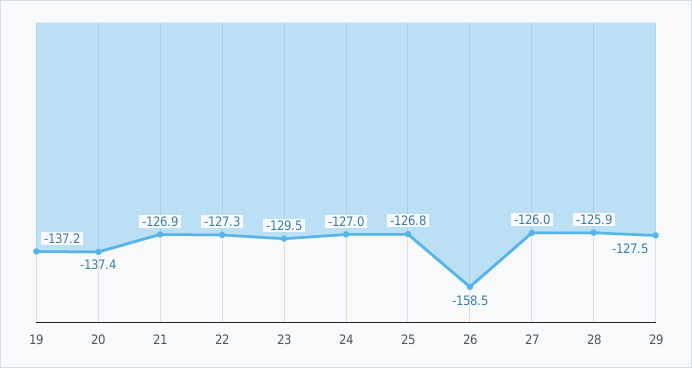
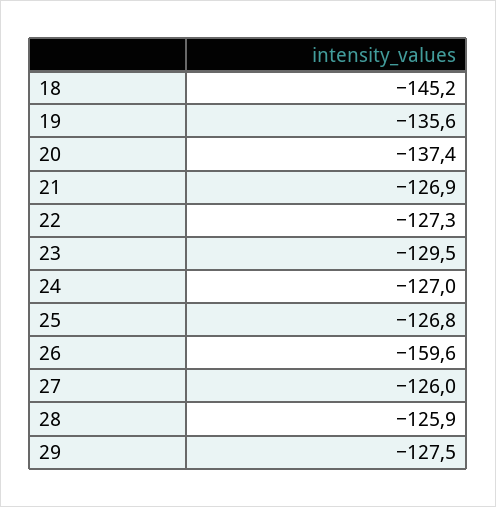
19: -137.2 -> -135.6
26: -158.5 -> -159.6
18: none -> -145.2

